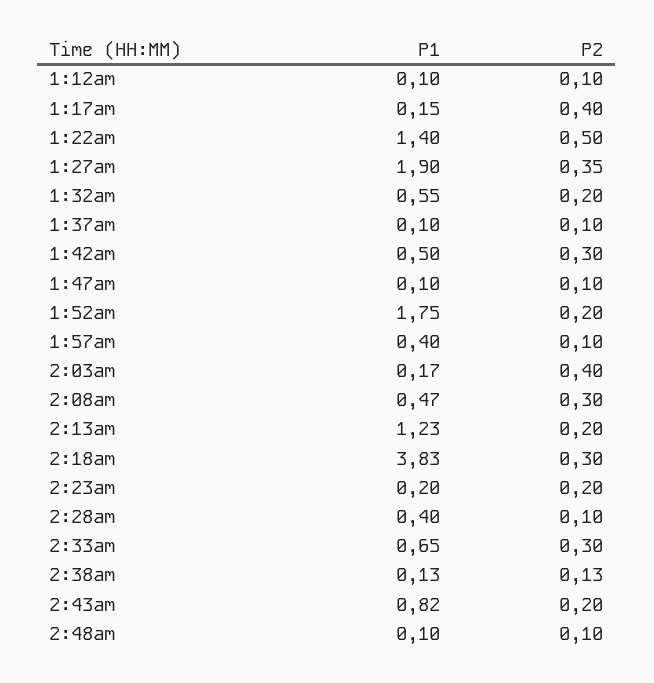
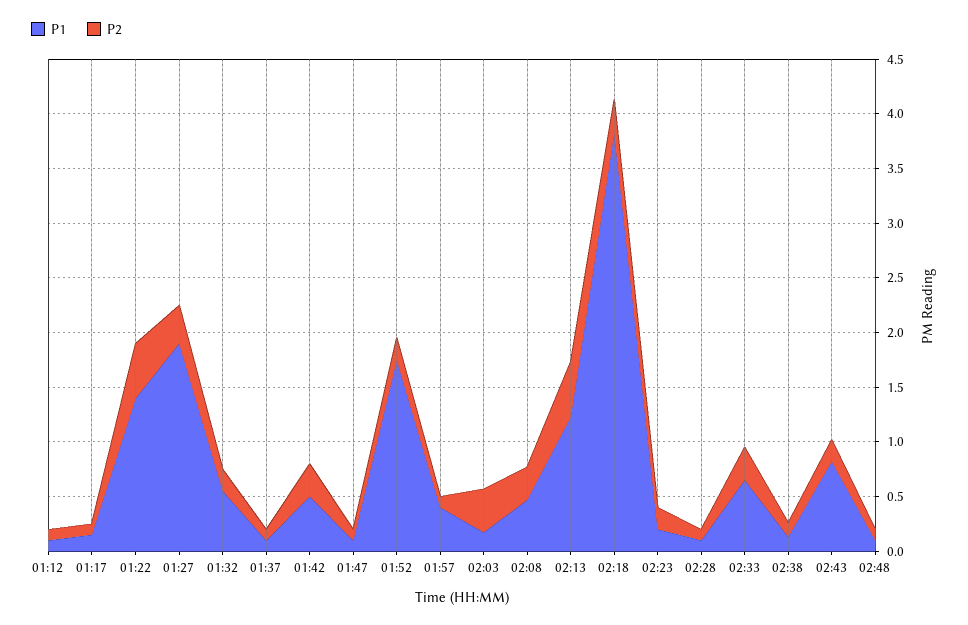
P2, 1:17am: 0.4 -> 0.1
P2, 2:13am: 0.2 -> 0.5
P1, 2:28am: 0.4 -> 0.1

